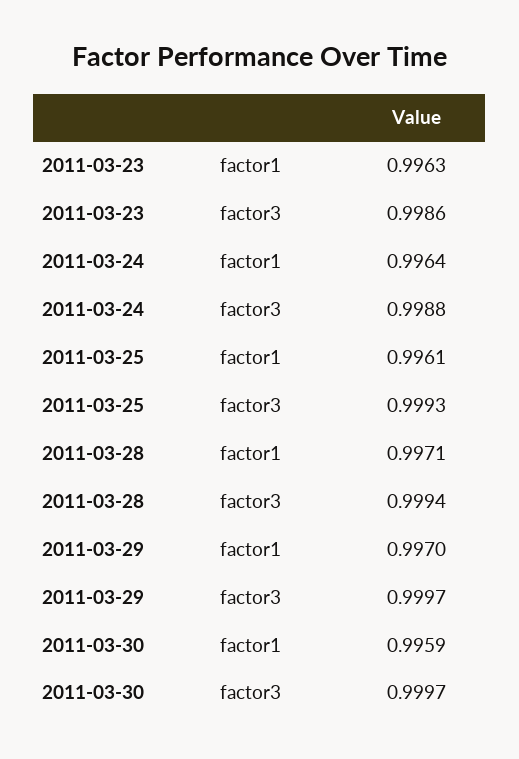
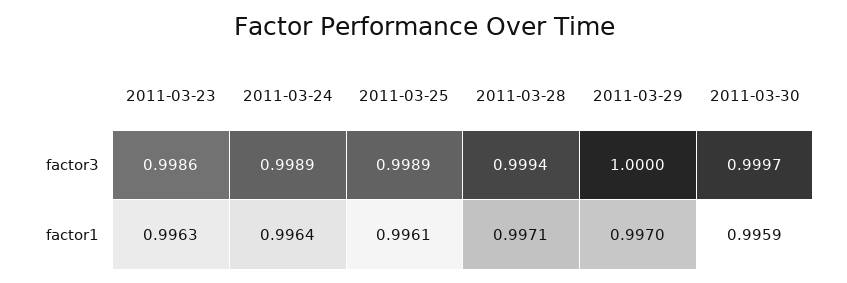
2011-03-24, factor3: 0.9988 -> 0.9989
2011-03-25, factor3: 0.9993 -> 0.9989
2011-03-29, factor3: 0.9997 -> 1

